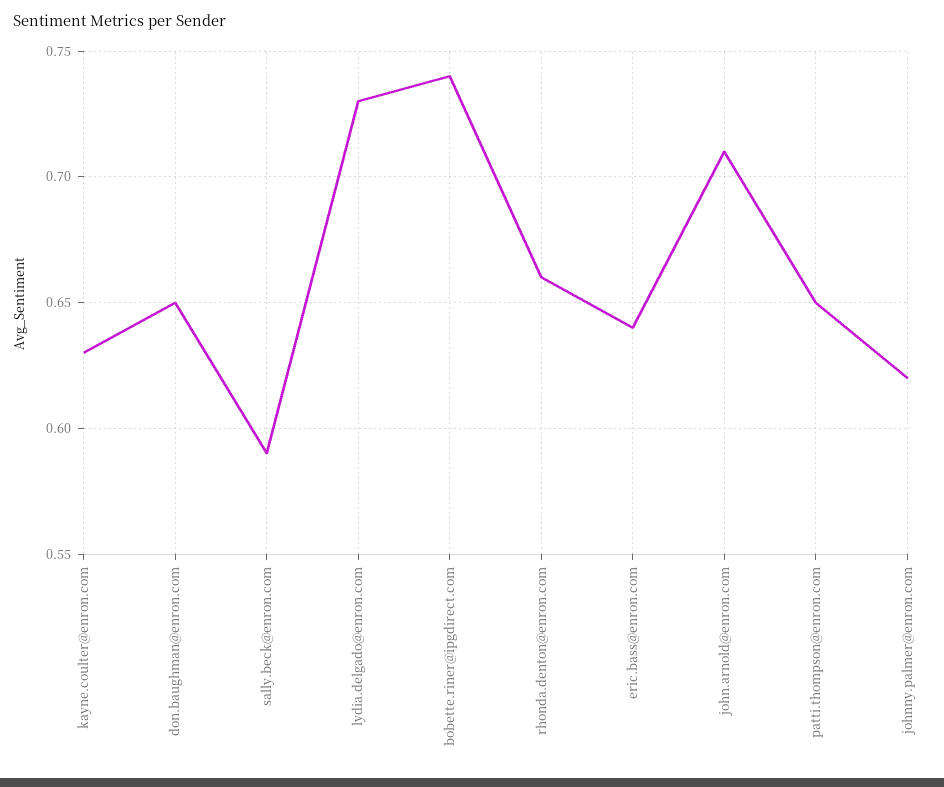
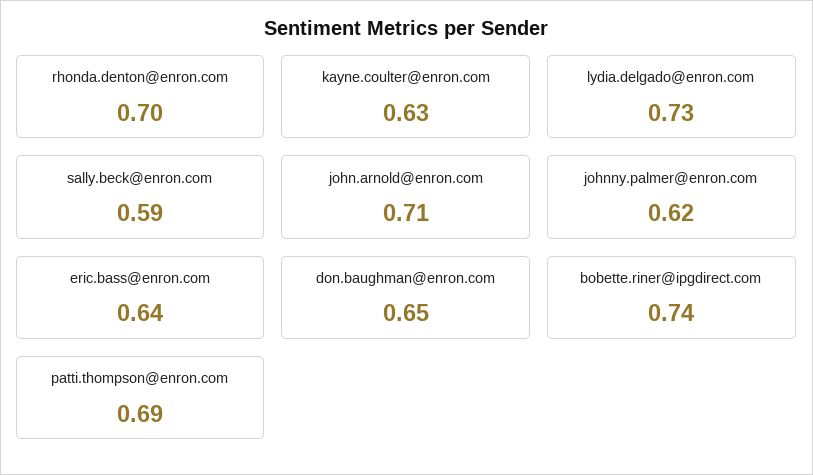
rhonda.denton@enron.com: 0.66 -> 0.7
patti.thompson@enron.com: 0.65 -> 0.69

